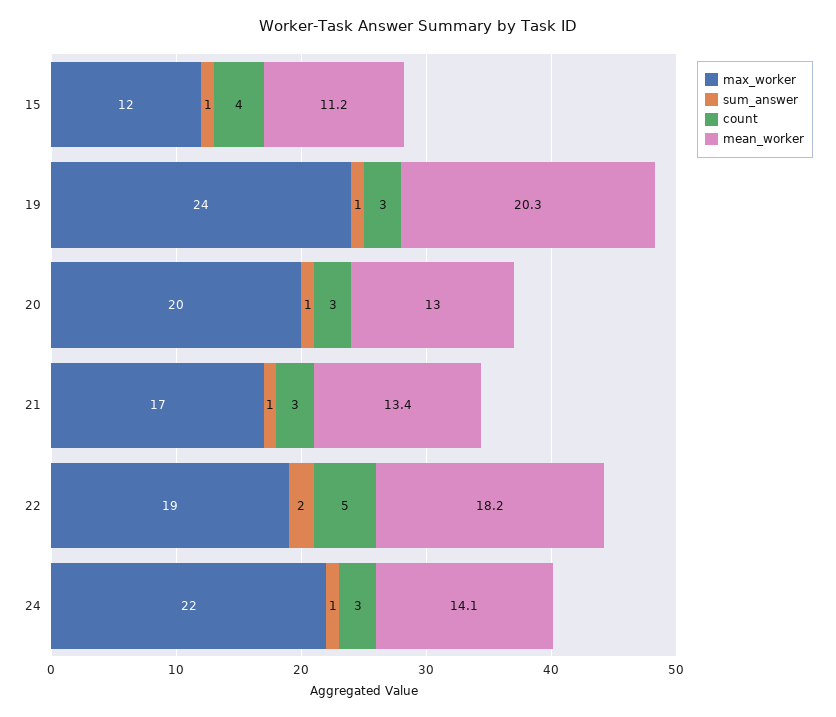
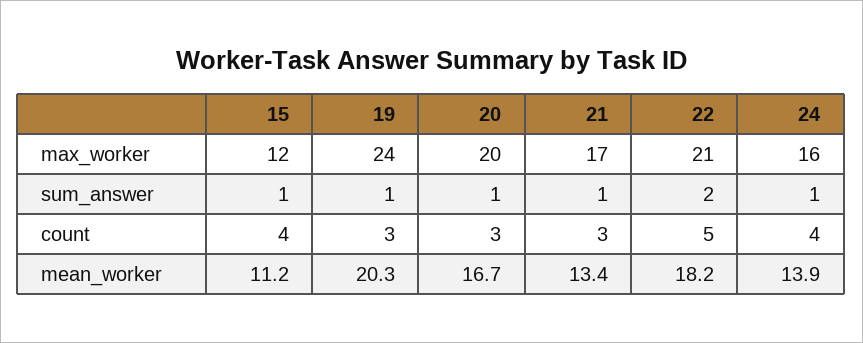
mean_worker, 20: 13 -> 16.7
max_worker, 22: 19 -> 21
max_worker, 24: 22 -> 16
count, 24: 3 -> 4
mean_worker, 24: 14.1 -> 13.9

